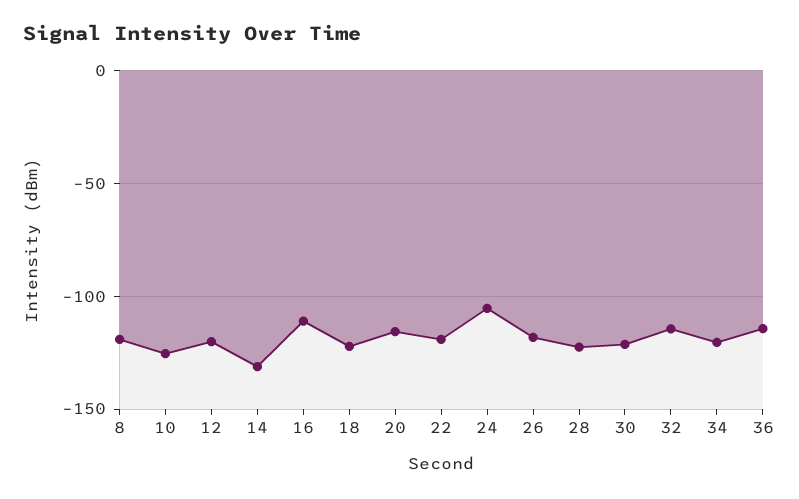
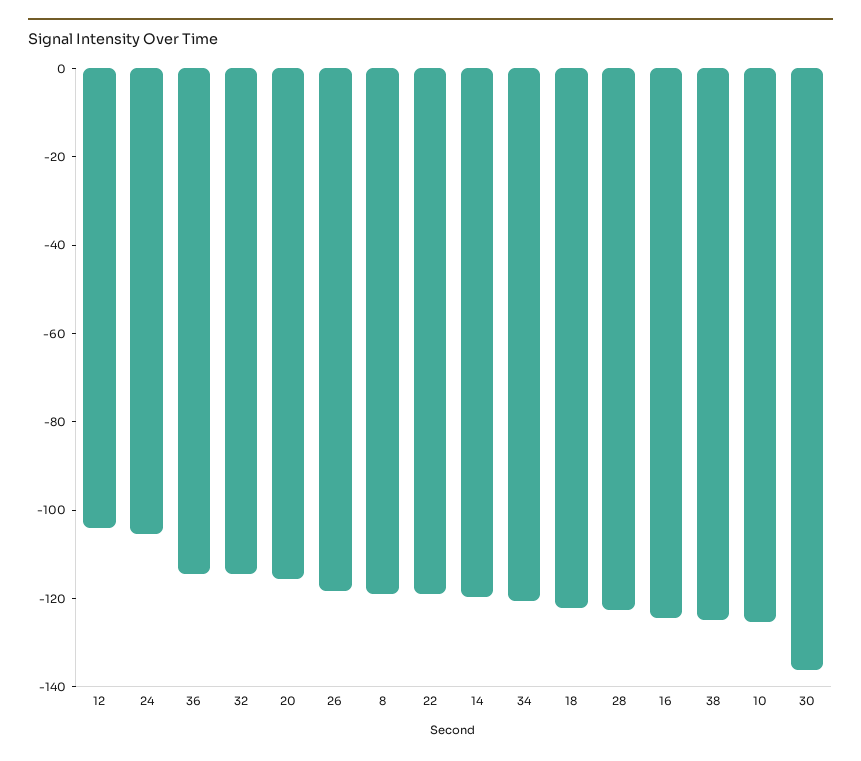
12: -120 -> -105
14: -130 -> -120
16: -110 -> -125
30: -120 -> -135
38: none -> -125

